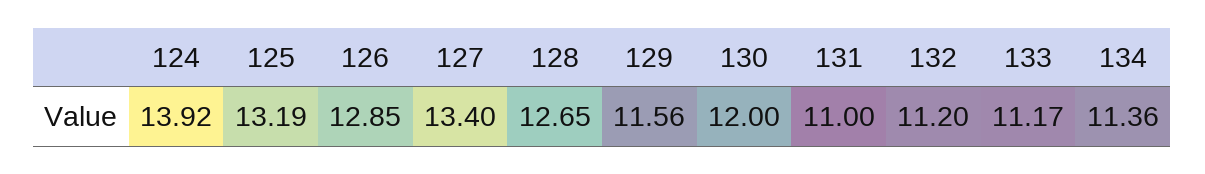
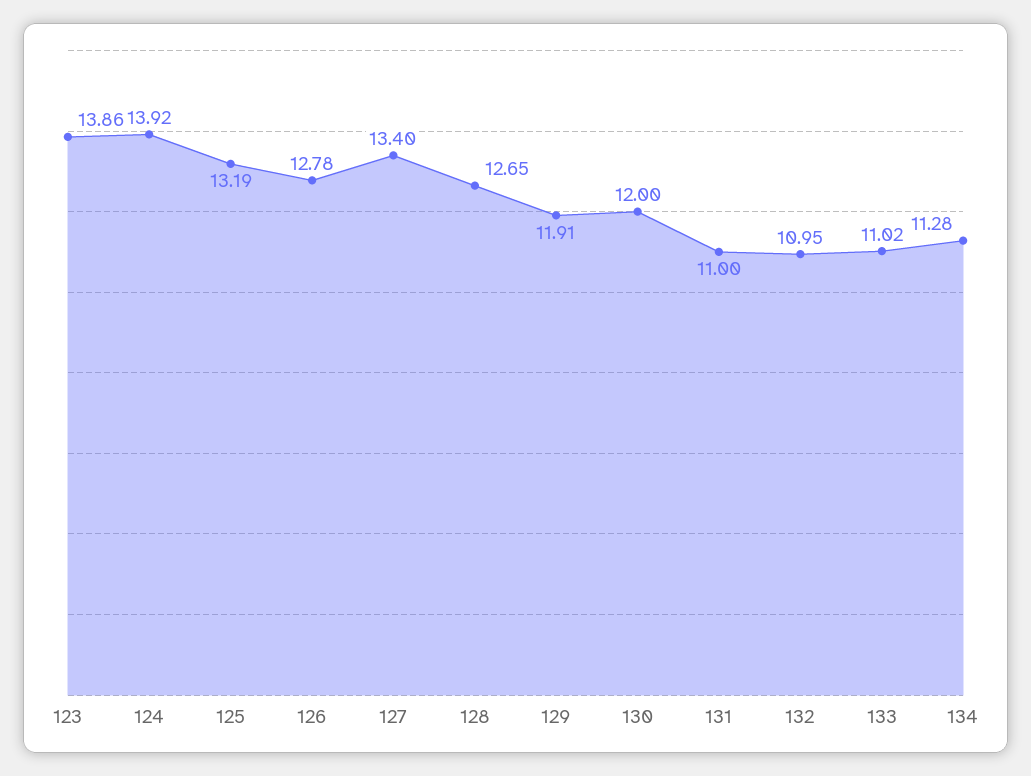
126: 12.85 -> 12.78
129: 11.56 -> 11.91
132: 11.2 -> 10.95
133: 11.17 -> 11.02
134: 11.36 -> 11.28
123: none -> 13.86

